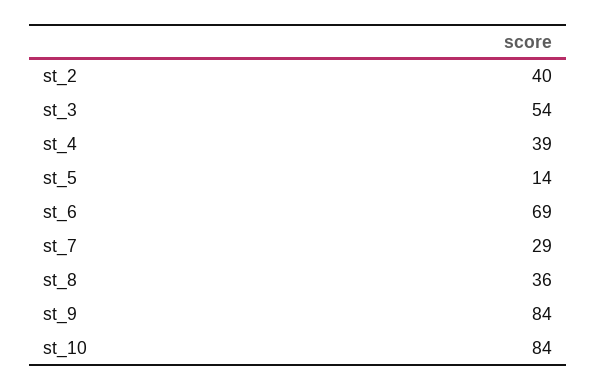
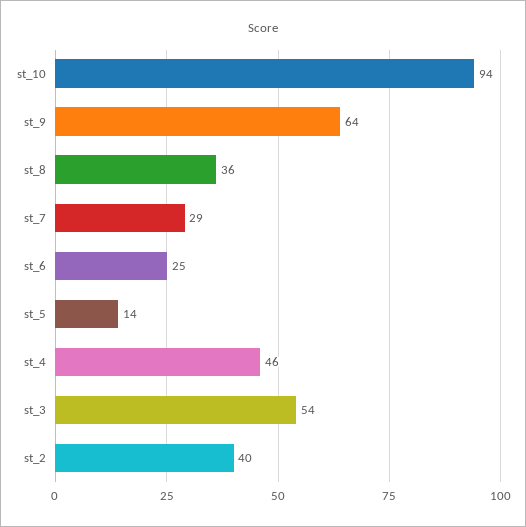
st_4: 39 -> 46
st_6: 69 -> 25
st_9: 84 -> 64
st_10: 84 -> 94

